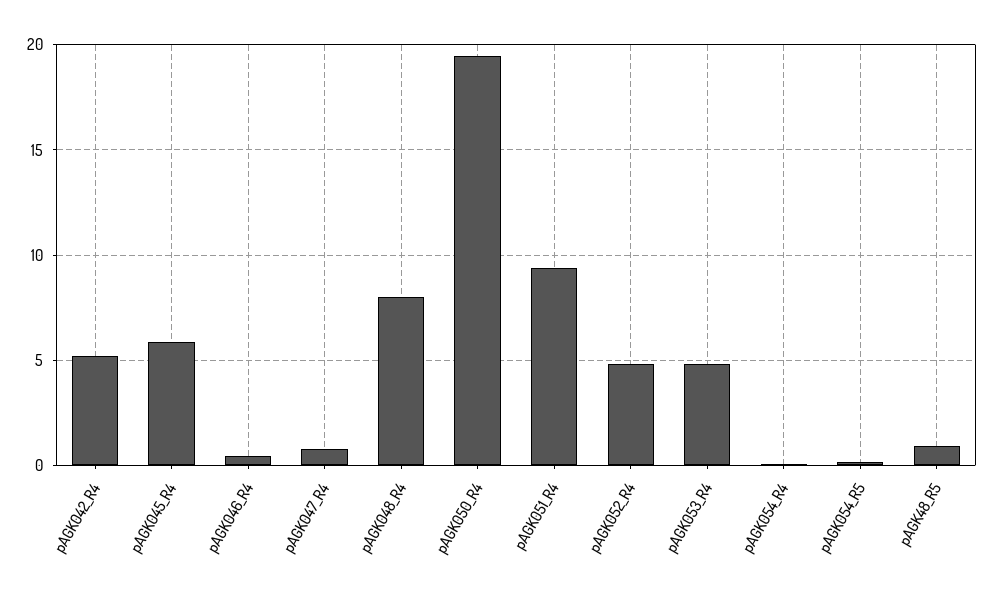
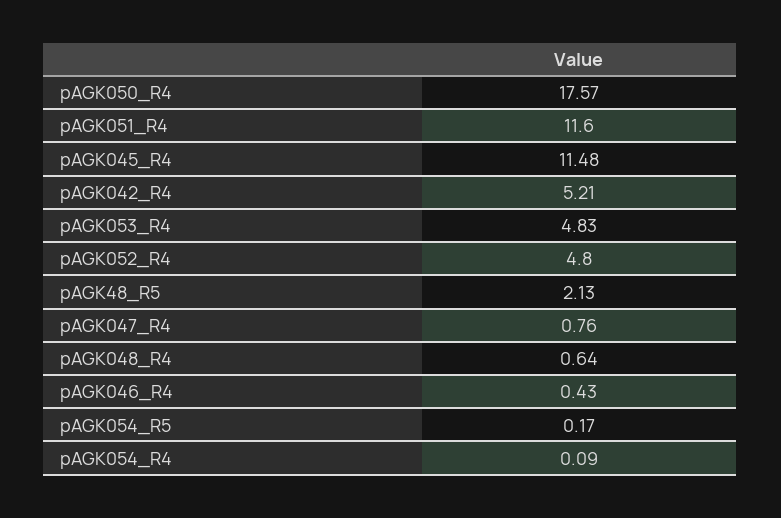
pAGK045_R4: 6 -> 11.48
pAGK048_R4: 8 -> 0.64
pAGK050_R4: 19.5 -> 17.57
pAGK051_R4: 9.5 -> 11.6
pAGK48_R5: 1 -> 2.13

